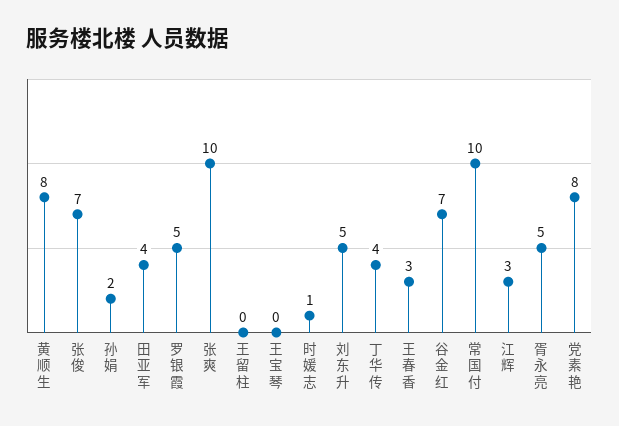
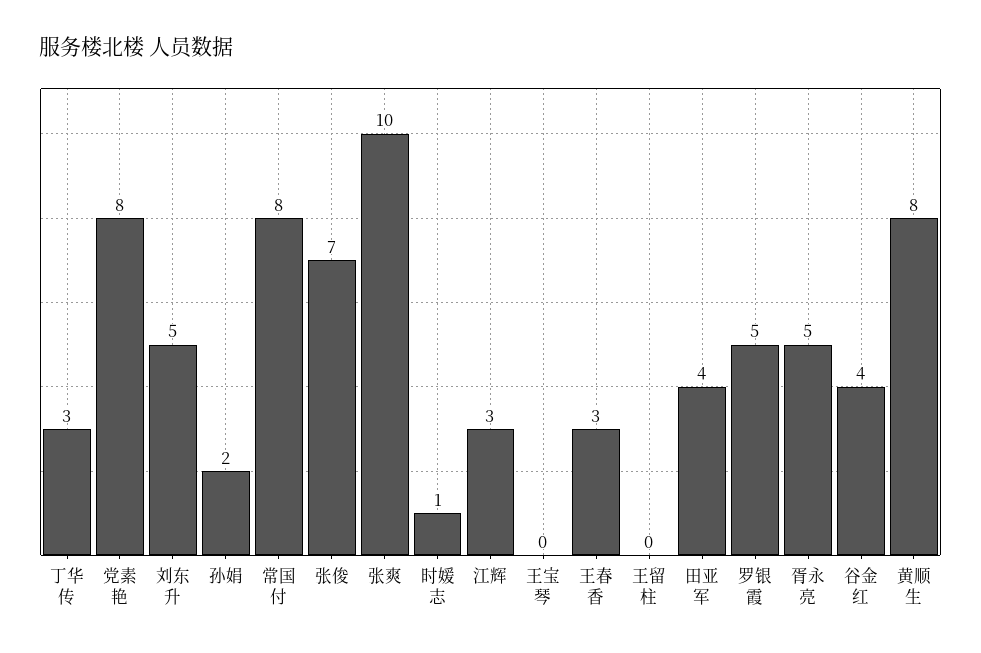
丁华传: 4 -> 3
谷金红: 7 -> 4
常国付: 10 -> 8

